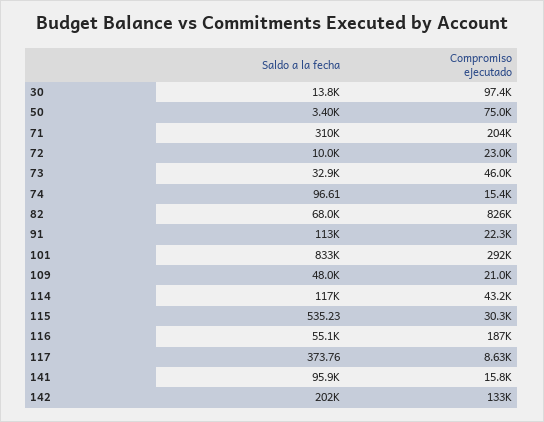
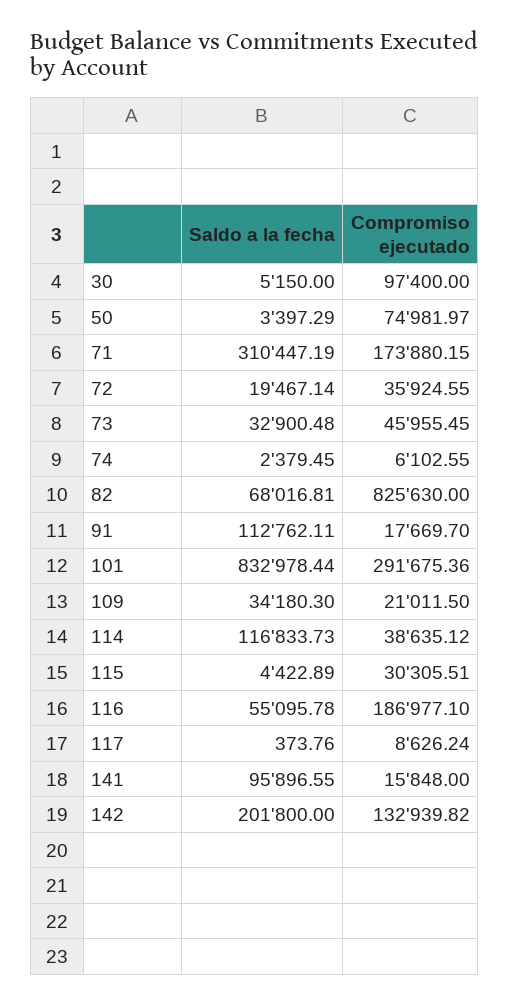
Saldo a la fecha, 30: 13800 -> 5150
Compromiso ejecutado, 71: 204000 -> 173880.15
Saldo a la fecha, 72: 10000 -> 19467.14
Compromiso ejecutado, 72: 23000 -> 35924.55
Saldo a la fecha, 74: 96.61 -> 2379.45
Compromiso ejecutado, 74: 15400 -> 6102.55
Compromiso ejecutado, 91: 22300 -> 17669.7
Saldo a la fecha, 109: 48000 -> 34180.3
Compromiso ejecutado, 114: 43200 -> 38635.12
Saldo a la fecha, 115: 535.23 -> 4422.89

